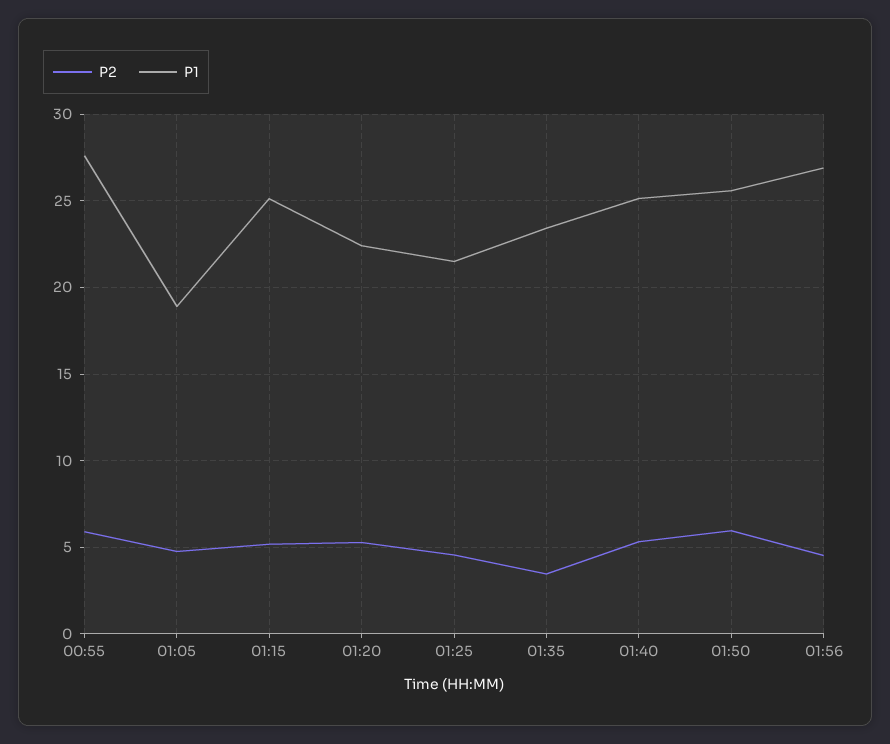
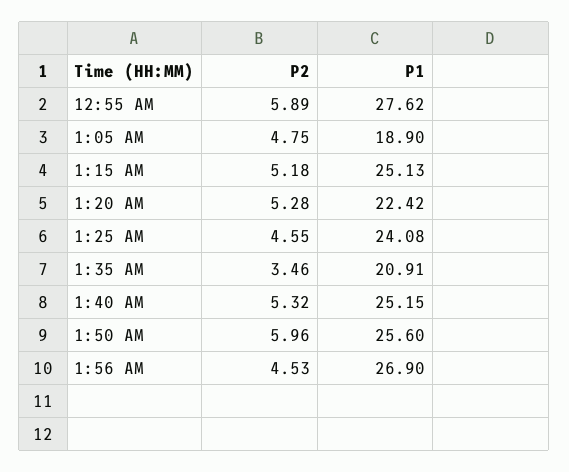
P1, 01:25: 21.5 -> 24.08
P1, 01:35: 23.5 -> 20.91

